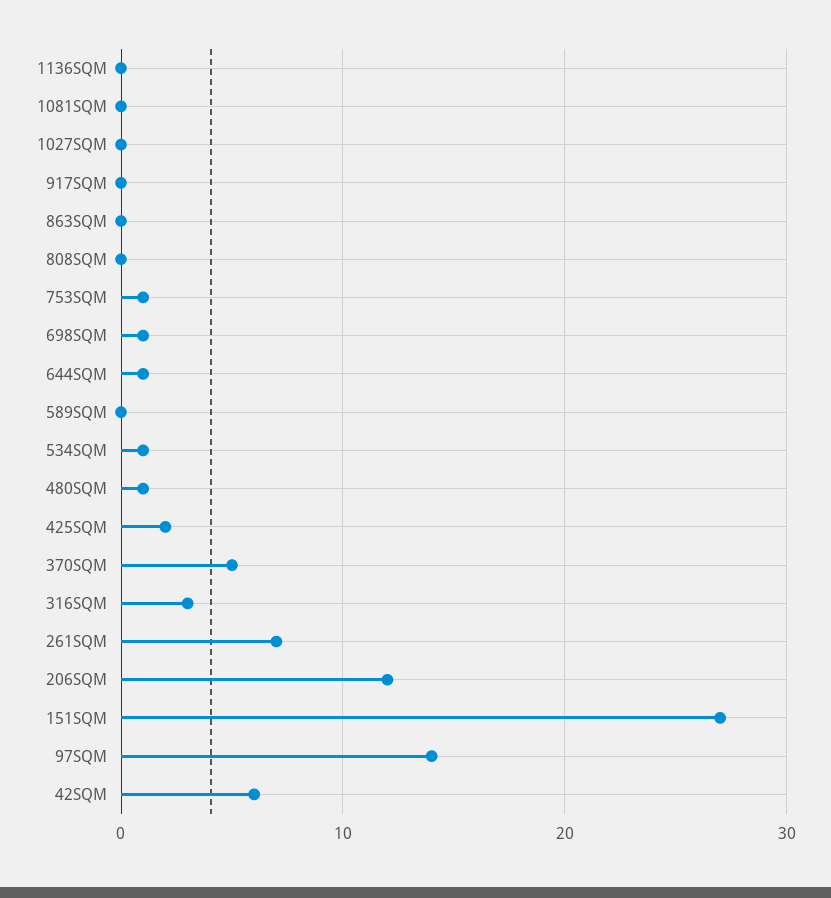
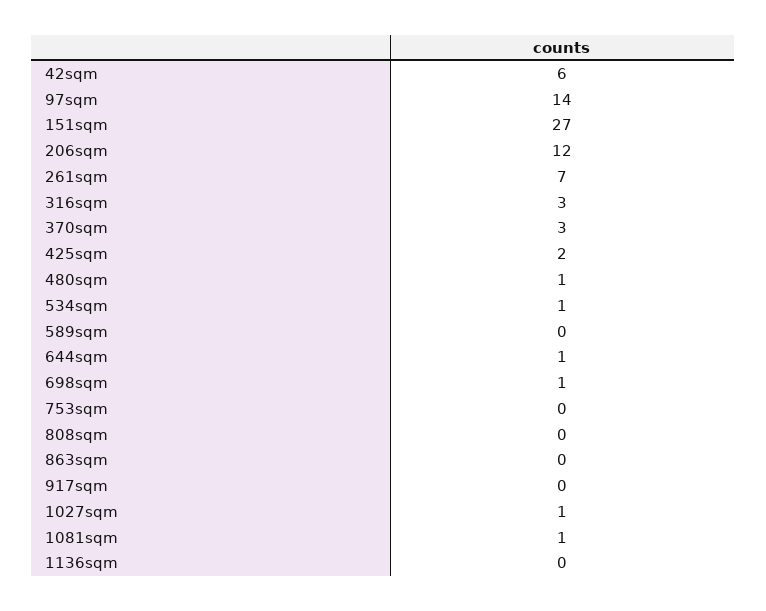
1081SQM: 0 -> 1
1027SQM: 0 -> 1
753SQM: 1 -> 0
370SQM: 5 -> 3

